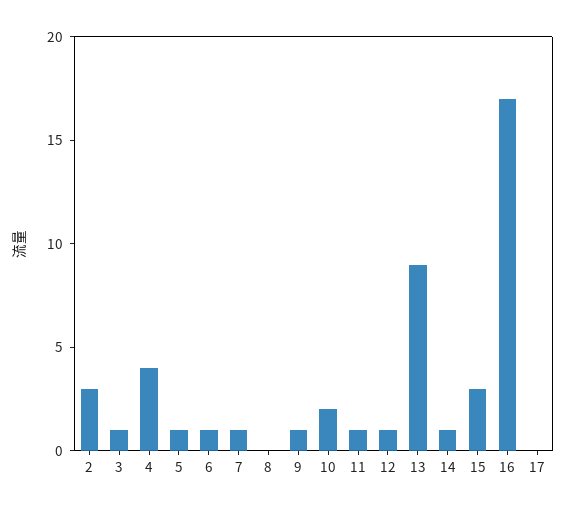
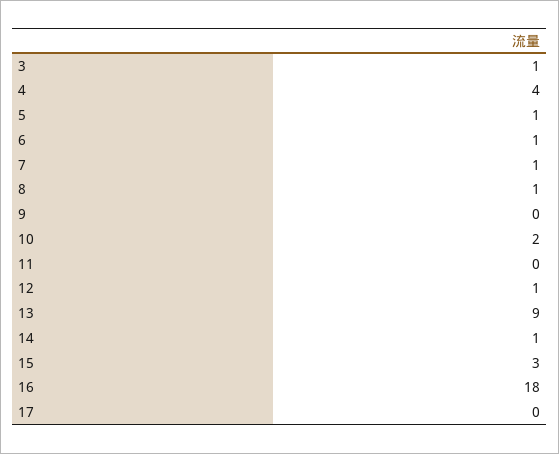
2: 3 -> none
8: 0 -> 1
9: 1 -> 0
11: 1 -> 0
16: 17 -> 18

